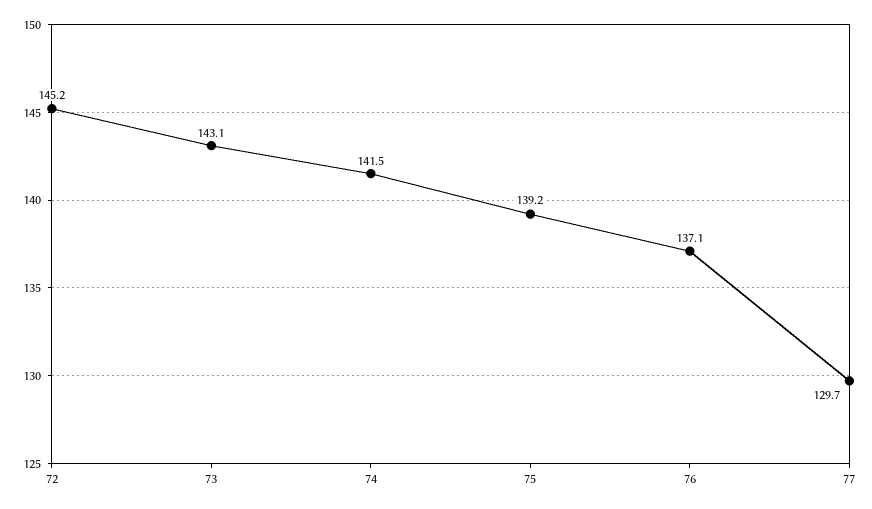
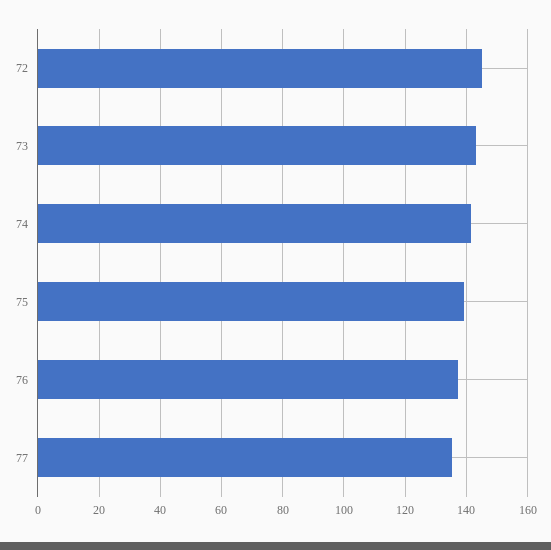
77: 129.7 -> 136

